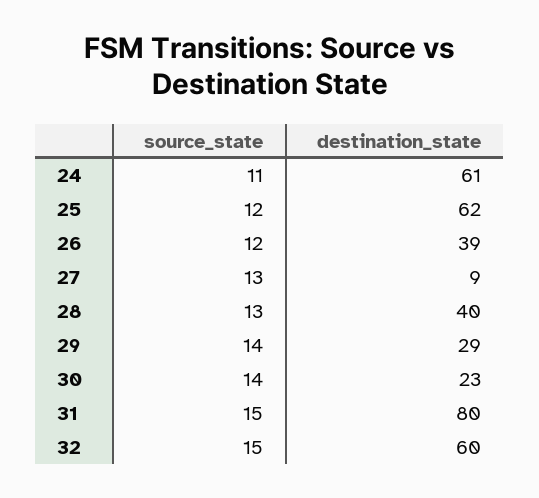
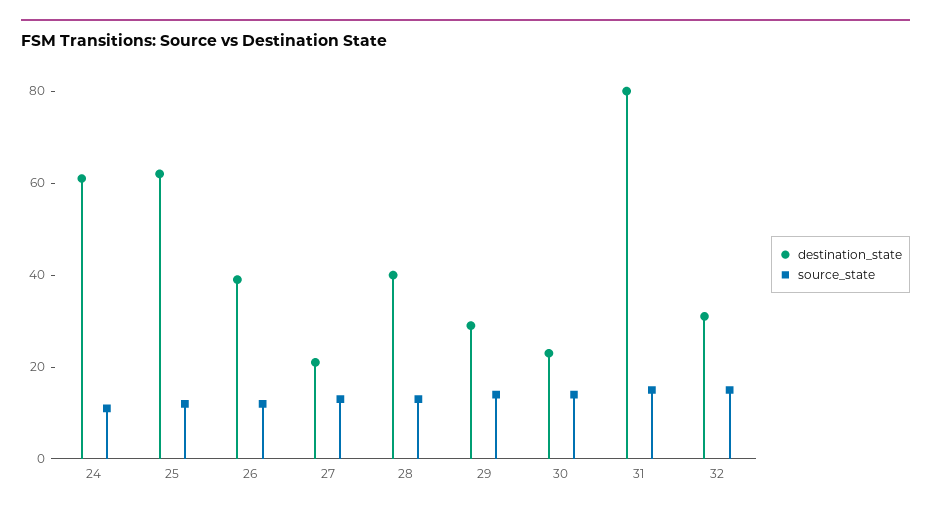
destination_state, 27: 9 -> 20
destination_state, 32: 60 -> 30

